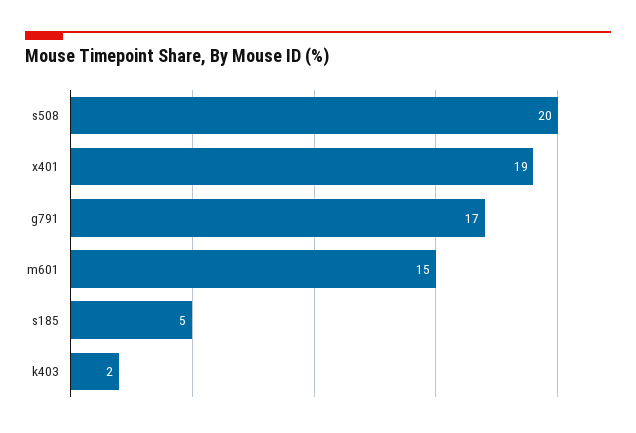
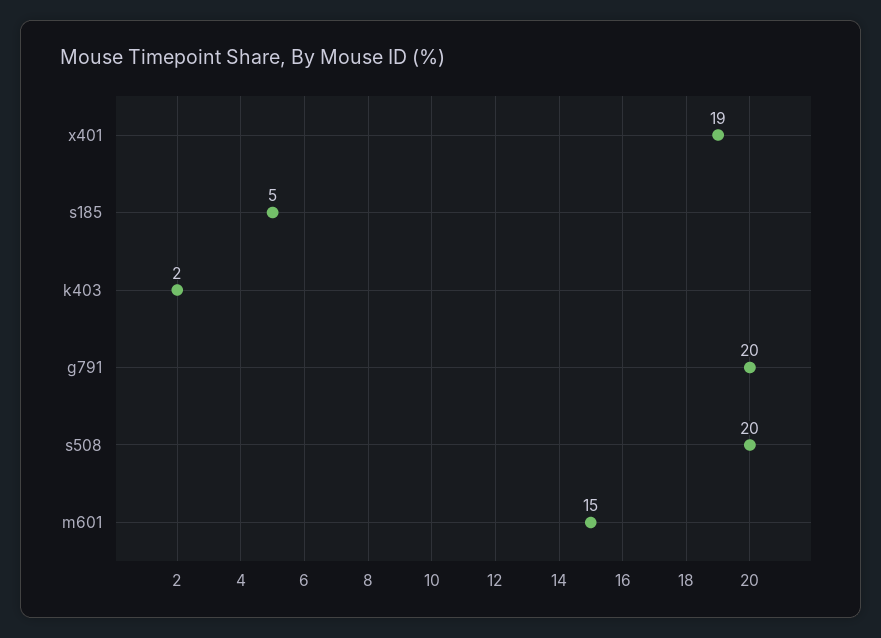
g791: 17 -> 20

